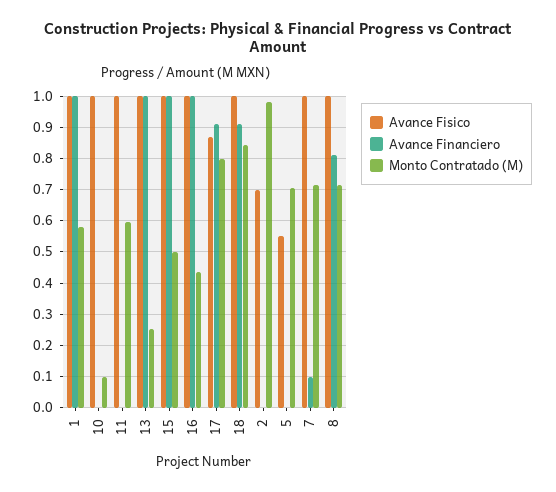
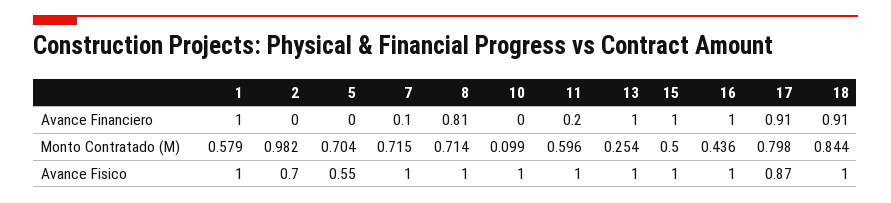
Avance Financiero, 11: 0 -> 0.2

